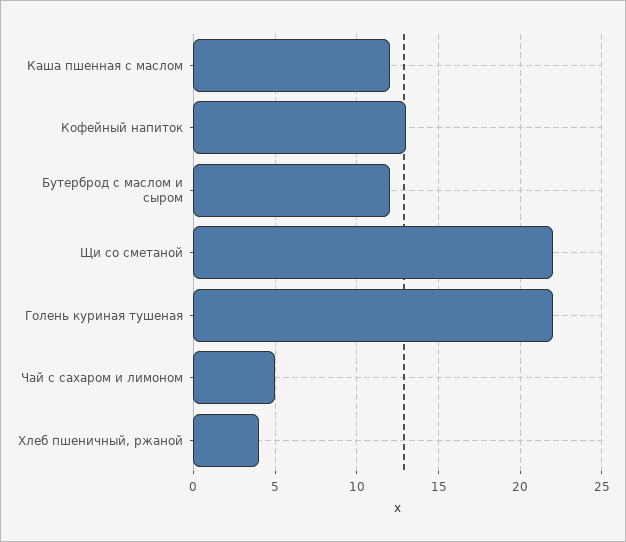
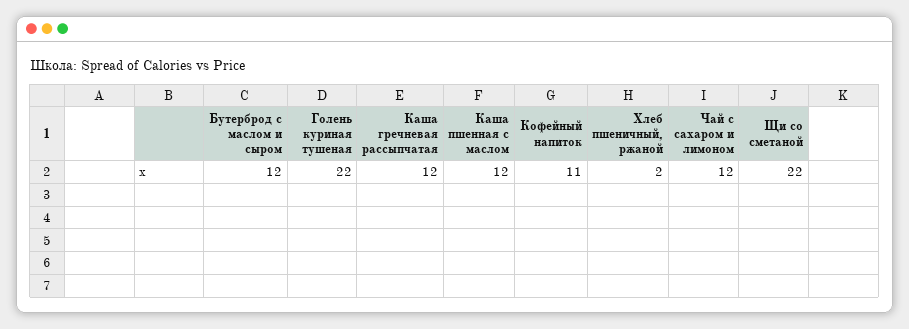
Кофейный напиток: 13 -> 11
Чай с сахаром и лимоном: 5 -> 12
Хлеб пшеничный, ржаной: 4 -> 2
Каша гречневая рассыпчатая: none -> 12

